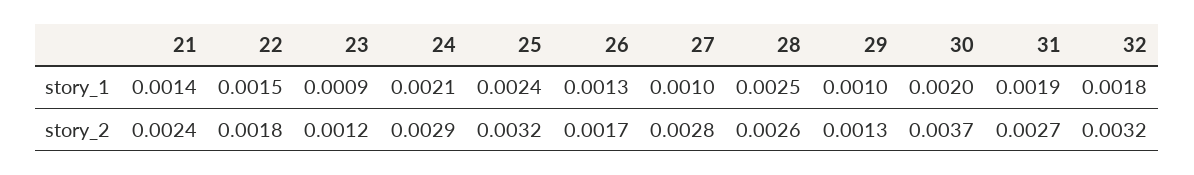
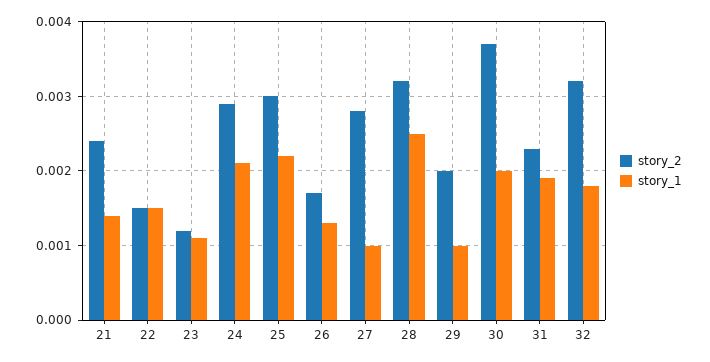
story_1, 23: 0.0009 -> 0.0011
story_1, 25: 0.0024 -> 0.0022
story_2, 22: 0.0018 -> 0.0015
story_2, 25: 0.0032 -> 0.003
story_2, 28: 0.0026 -> 0.0032
story_2, 29: 0.0013 -> 0.002
story_2, 31: 0.0027 -> 0.0023

